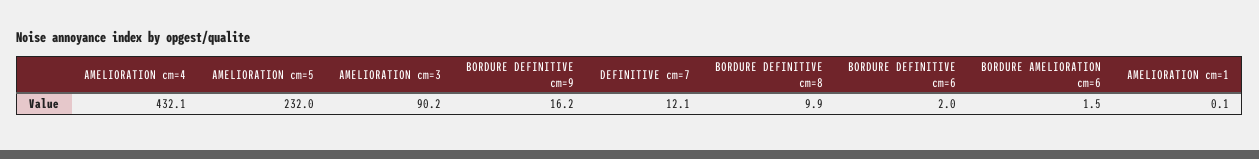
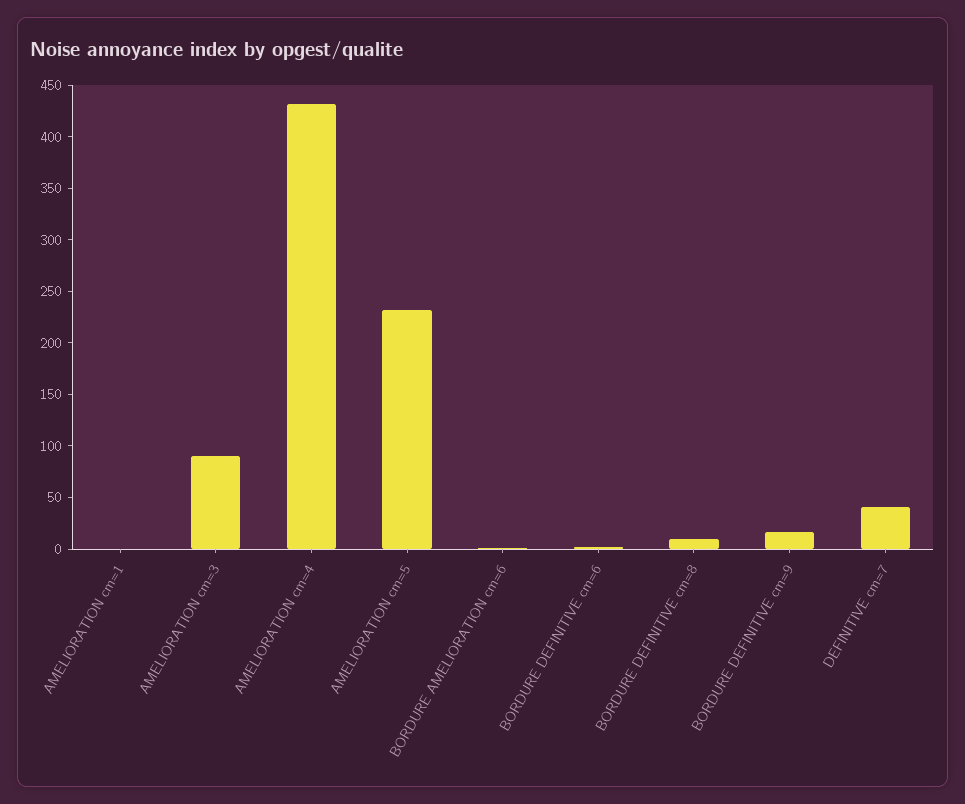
DEFINITIVE cm=7: 12.1 -> 40

